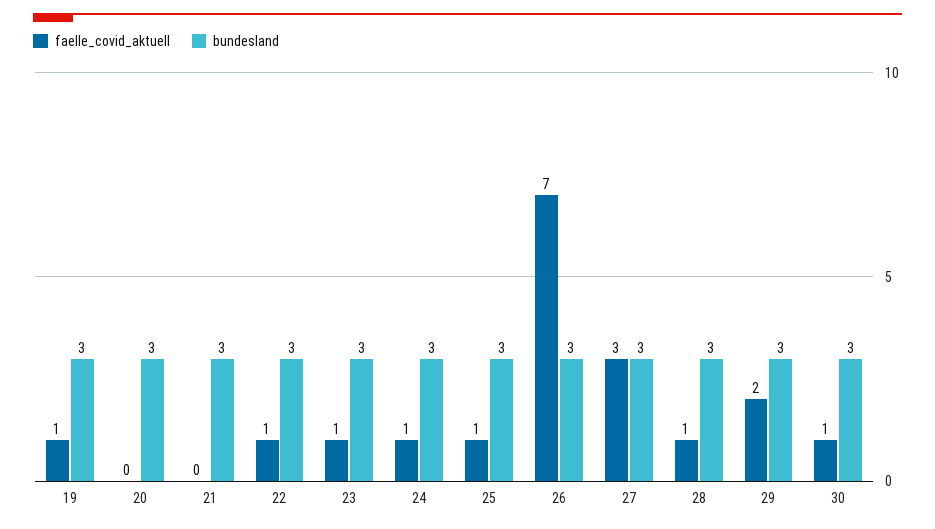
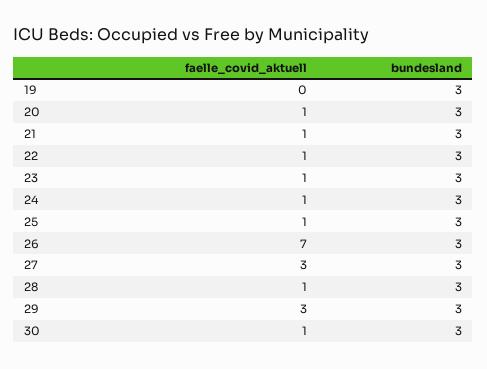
faelle_covid_aktuell, 19: 1 -> 0
faelle_covid_aktuell, 20: 0 -> 1
faelle_covid_aktuell, 21: 0 -> 1
faelle_covid_aktuell, 29: 2 -> 3

